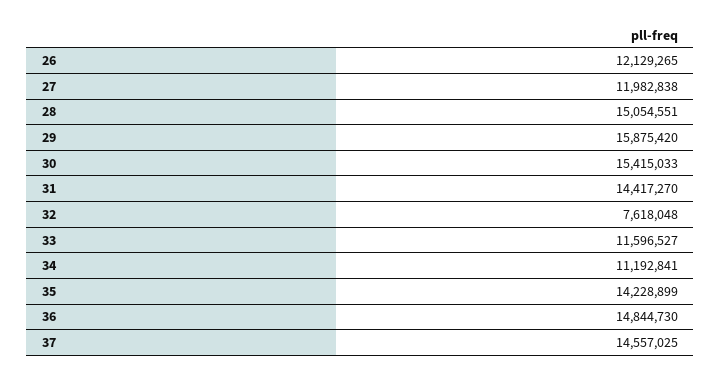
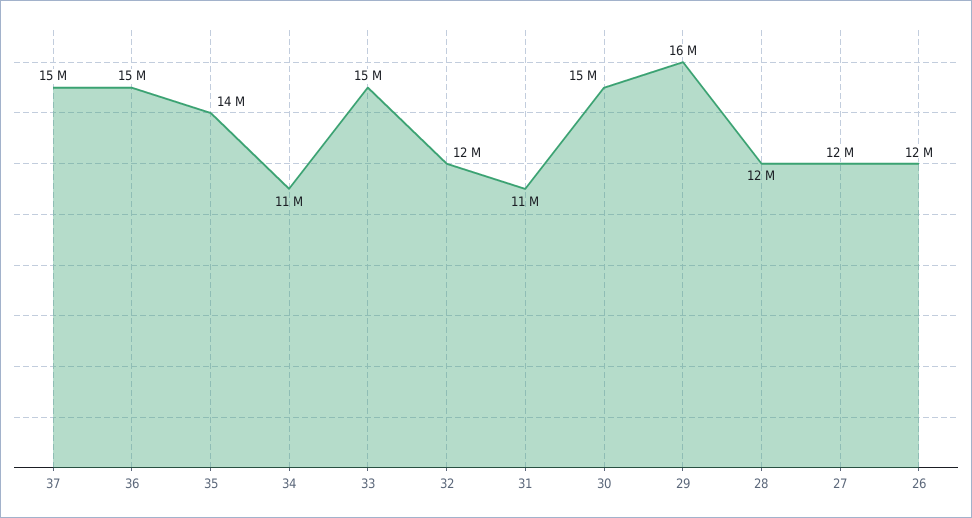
28: 15054551 -> 12000000
31: 14417270 -> 11000000
32: 7618048 -> 12000000
33: 11596527 -> 15000000

